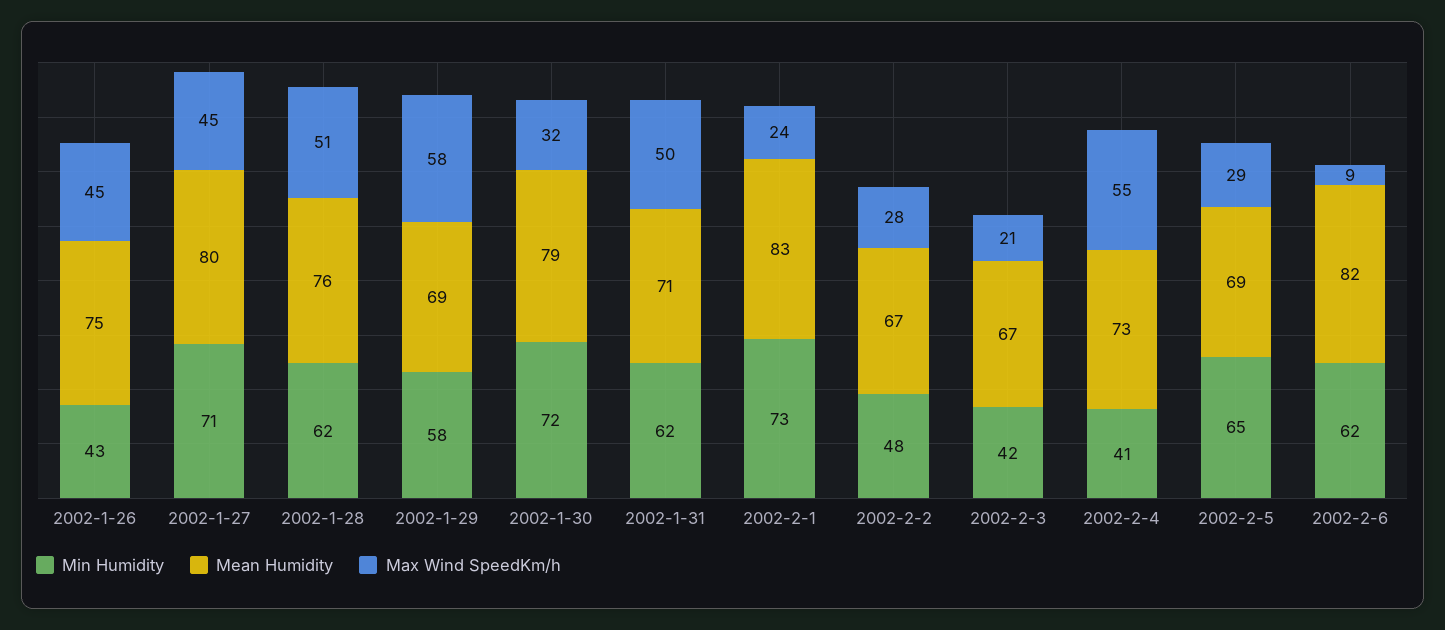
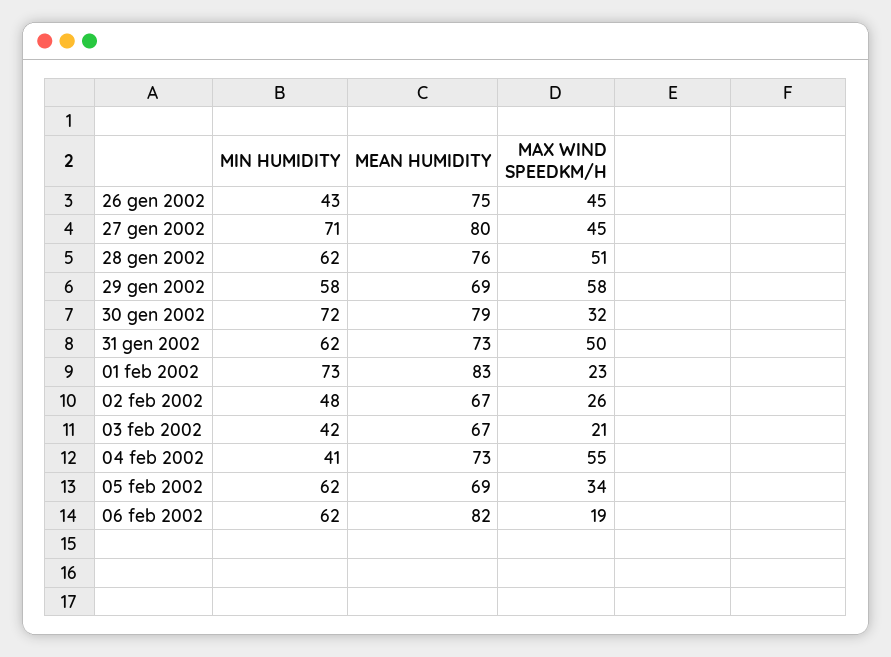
Mean Humidity, 2002-1-31: 71 -> 73
Max Wind SpeedKm/h, 2002-2-1: 24 -> 23
Max Wind SpeedKm/h, 2002-2-2: 28 -> 26
Min Humidity, 2002-2-5: 65 -> 62
Max Wind SpeedKm/h, 2002-2-5: 29 -> 34
Max Wind SpeedKm/h, 2002-2-6: 9 -> 19

